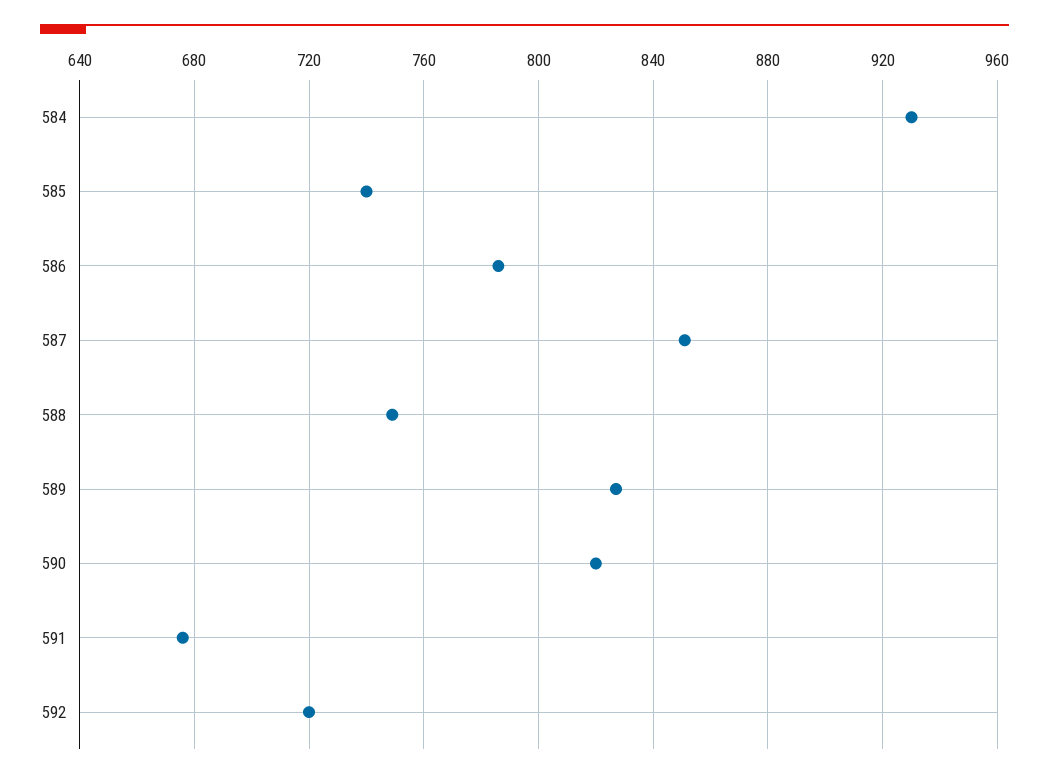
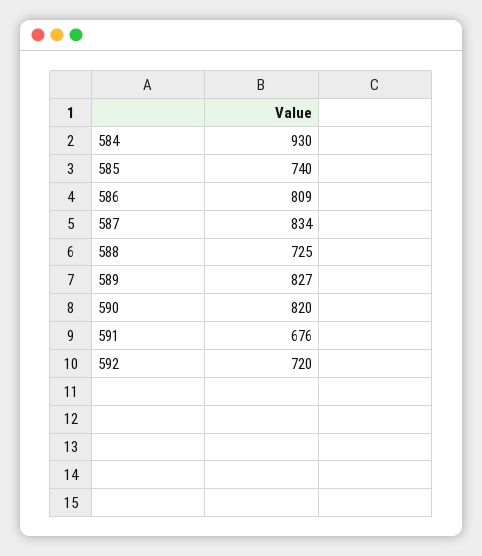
586: 785 -> 809
587: 850 -> 834
588: 750 -> 725

